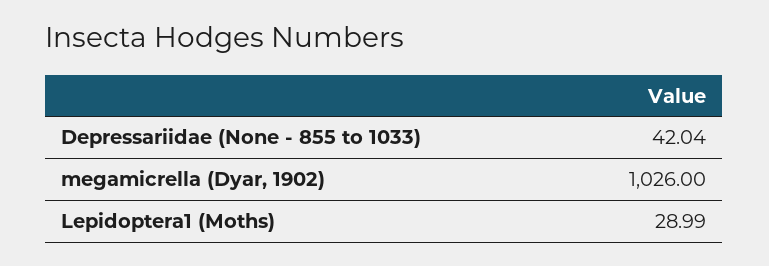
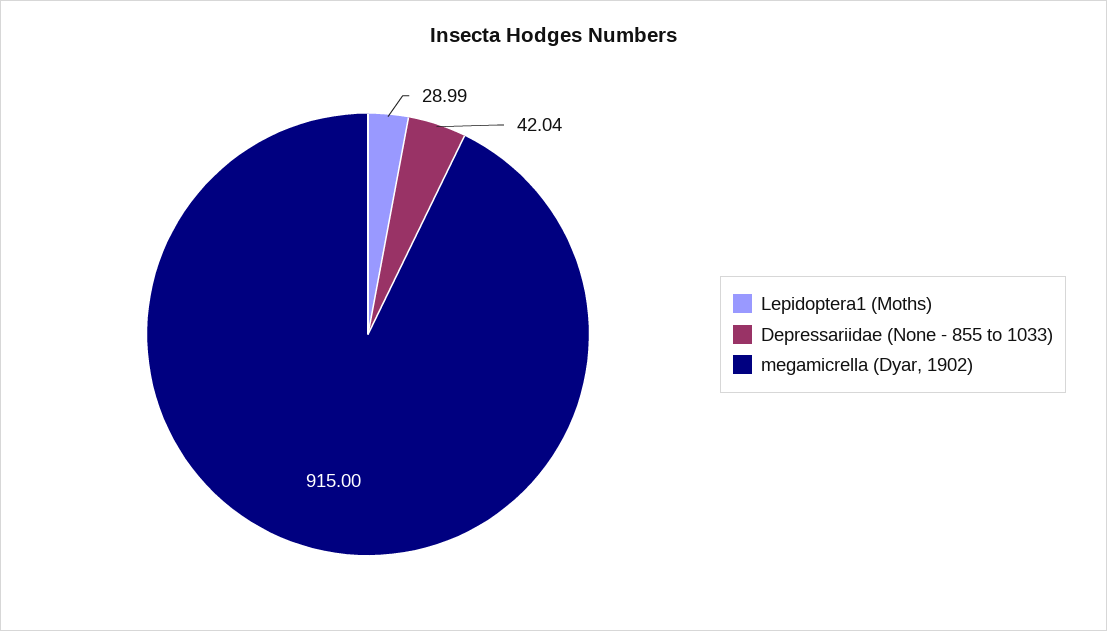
megamicrella (Dyar, 1902): 1026 -> 915

